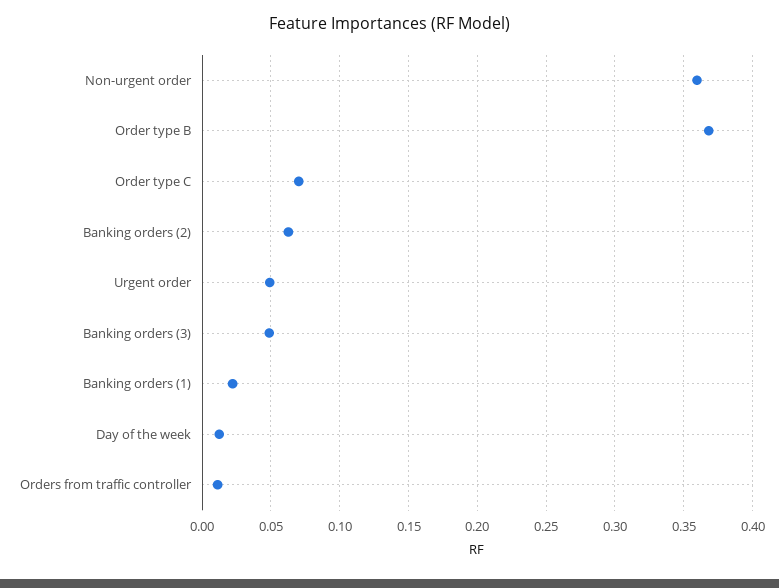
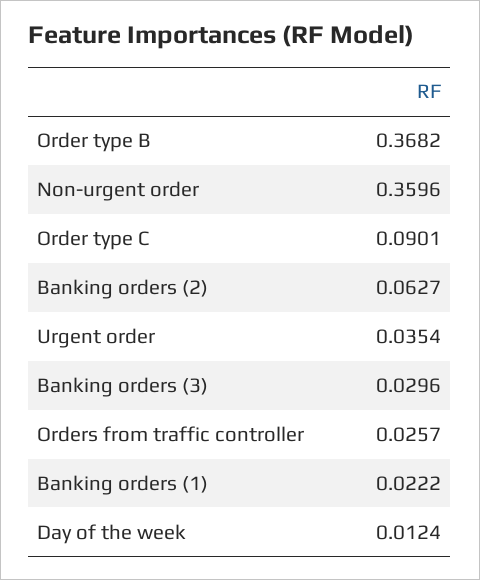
Order type C: 0.07 -> 0.0901
Urgent order: 0.05 -> 0.0354
Banking orders (3): 0.05 -> 0.0296
Orders from traffic controller: 0.01 -> 0.0257

